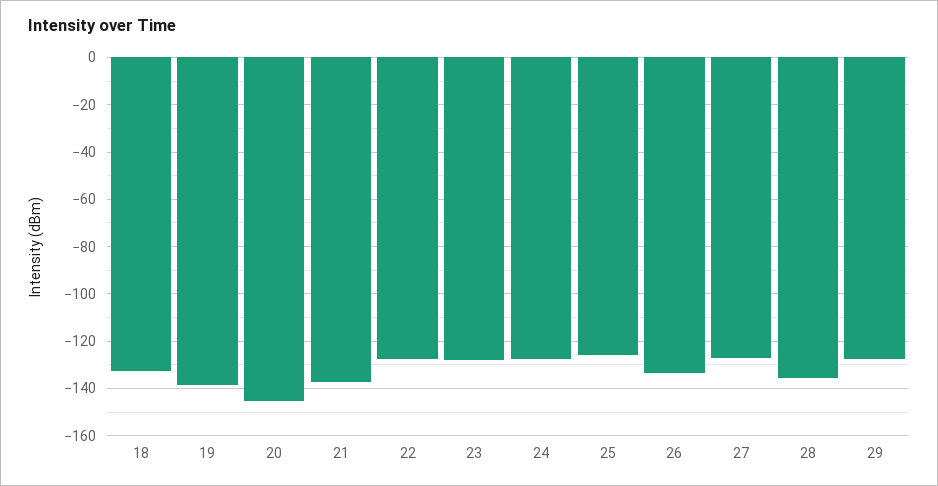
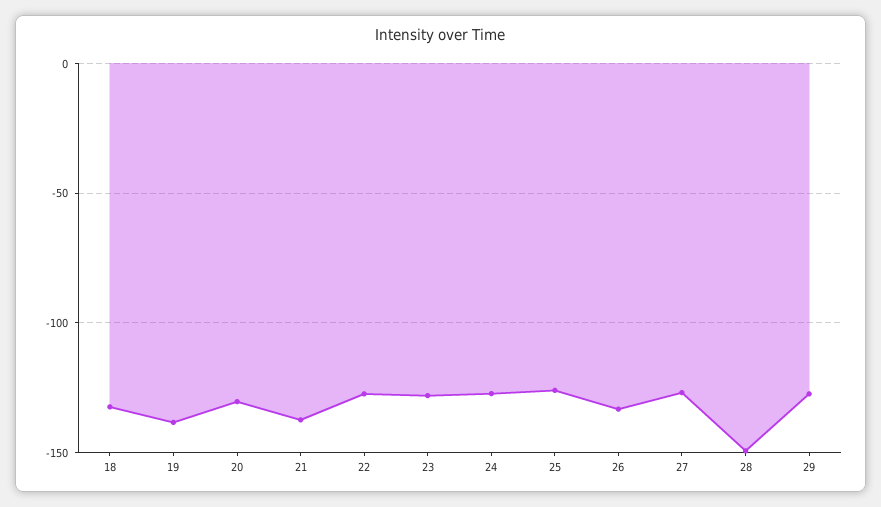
20: -145 -> -130
28: -135 -> -150

